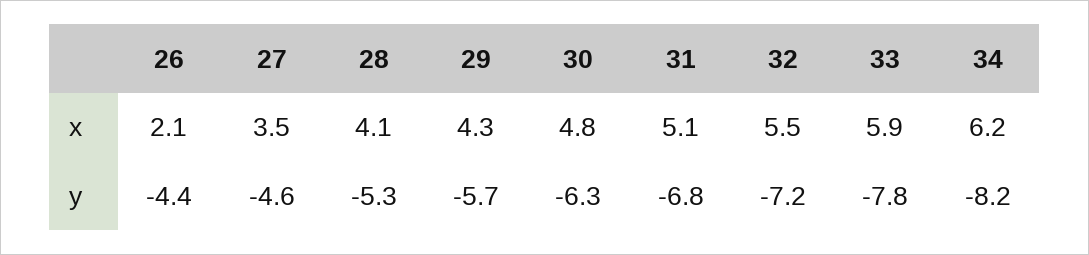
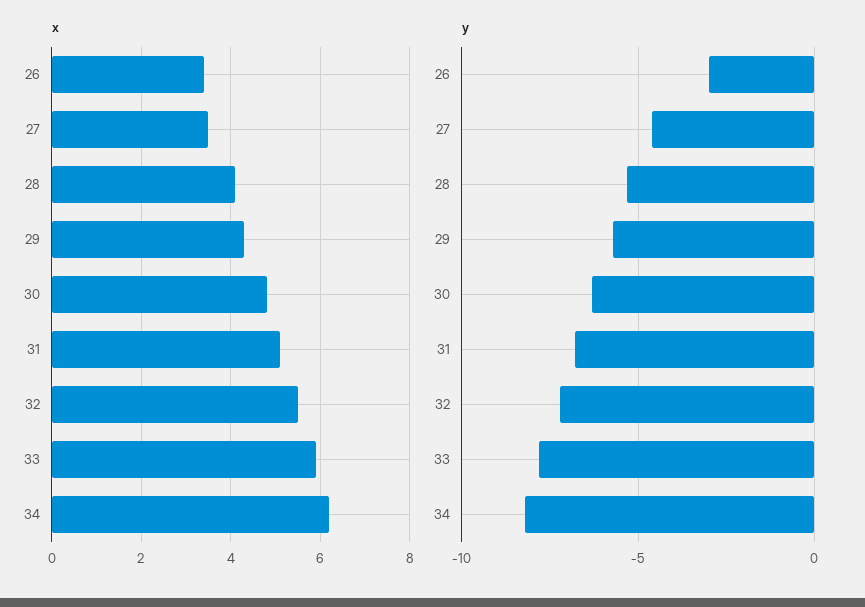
x, 26: 2.1 -> 3.5
y, 26: -4.4 -> -3

